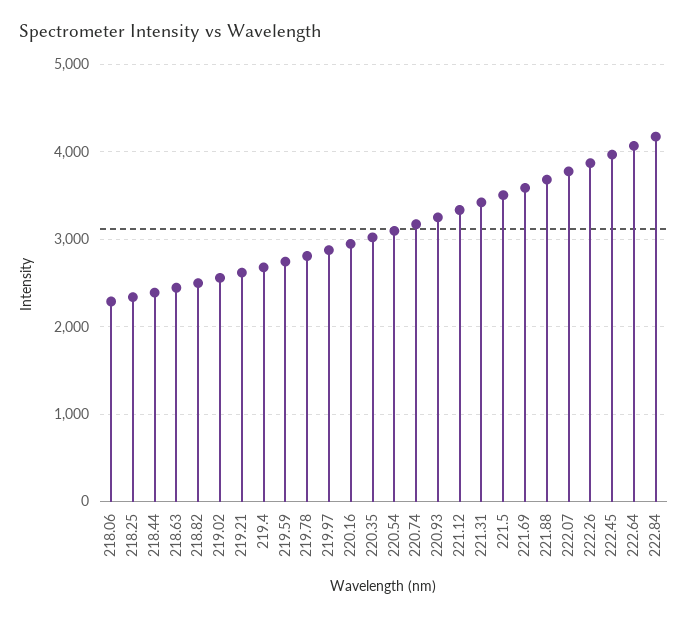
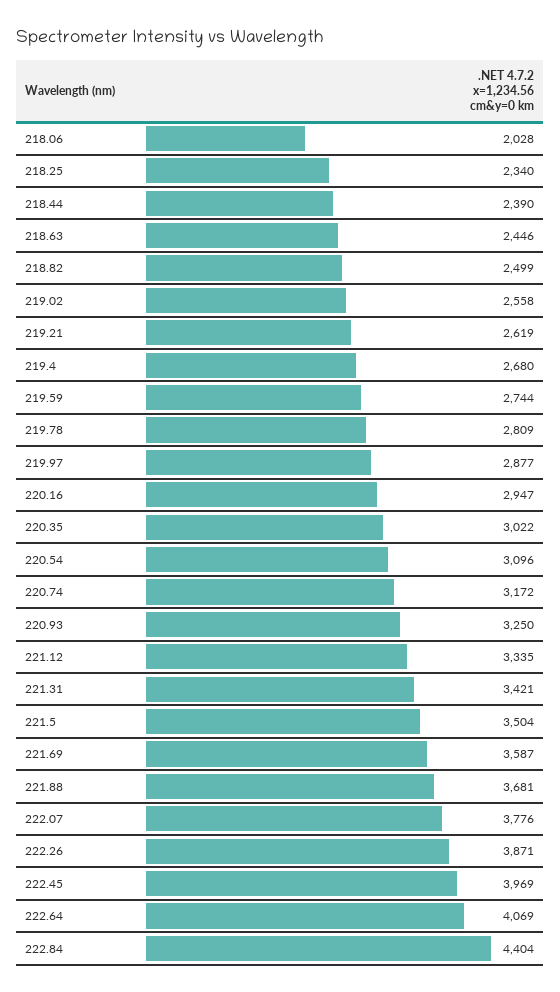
218.06: 2300 -> 2028
222.84: 4200 -> 4404

